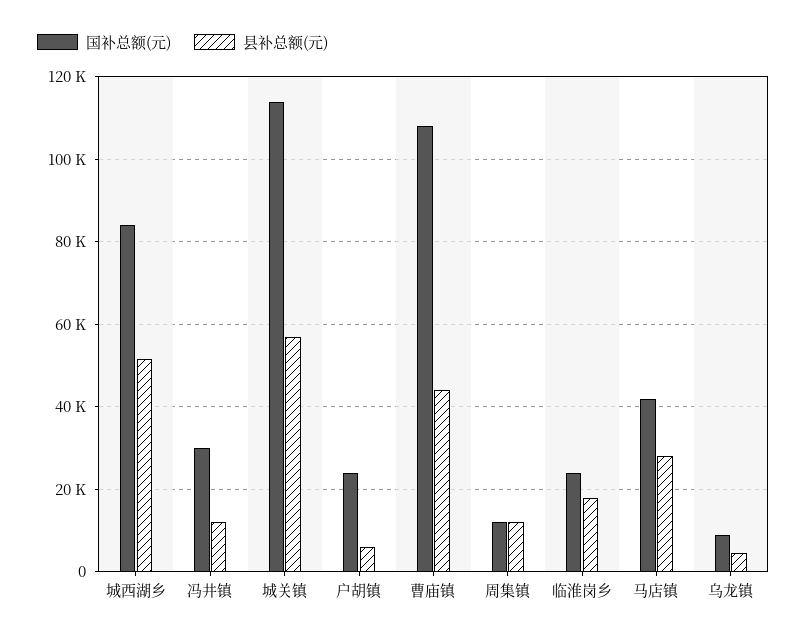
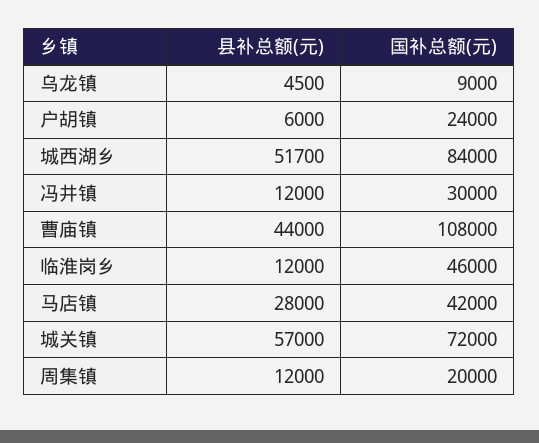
国补总额(元), 城关镇: 114000 -> 72000
国补总额(元), 周集镇: 12000 -> 20000
国补总额(元), 临淮岗乡: 24000 -> 46000
县补总额(元), 临淮岗乡: 18000 -> 12000

